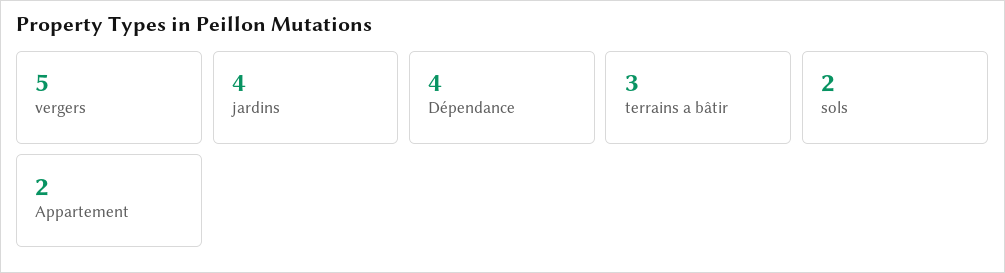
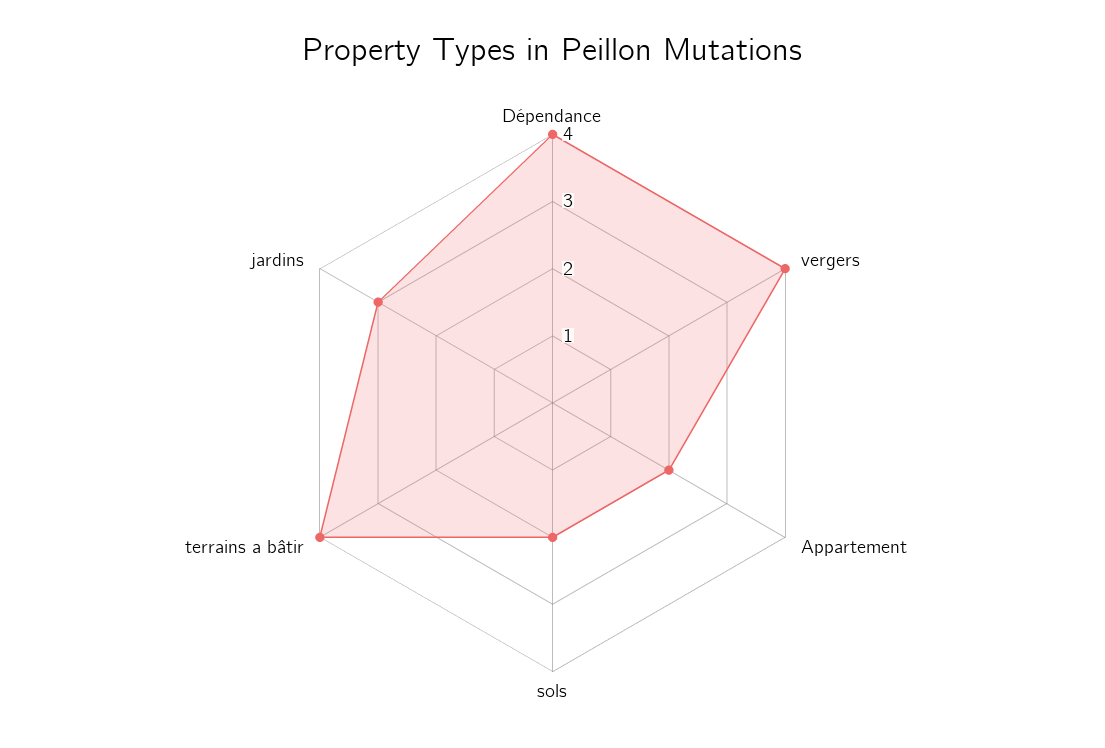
vergers: 5 -> 4
jardins: 4 -> 3
terrains a bâtir: 3 -> 4

